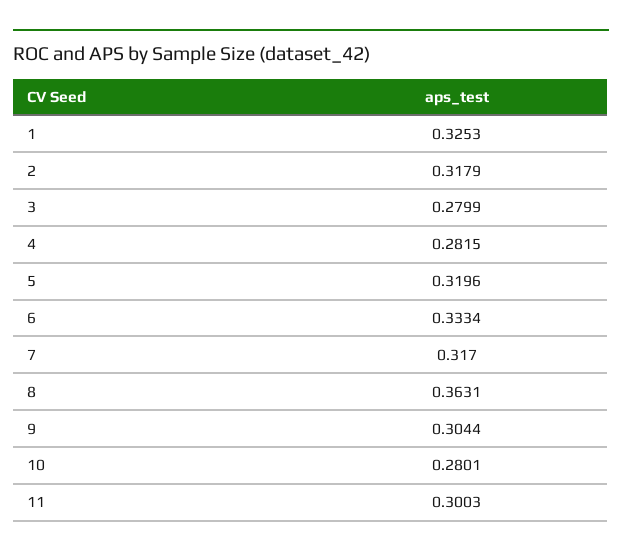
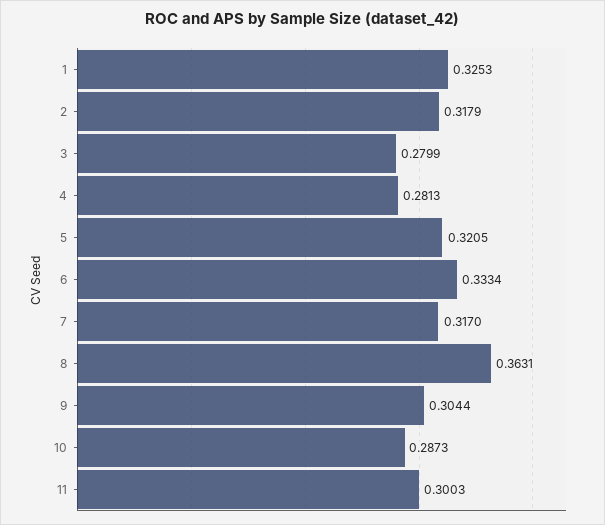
4: 0.2815 -> 0.2813
5: 0.3196 -> 0.3205
10: 0.2801 -> 0.2873

